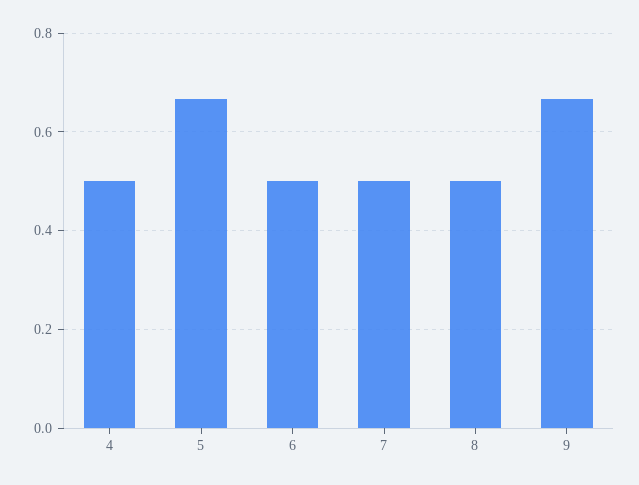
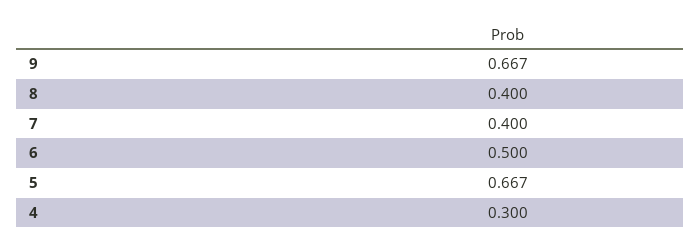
4: 0.5 -> 0.3
7: 0.5 -> 0.4
8: 0.5 -> 0.4

